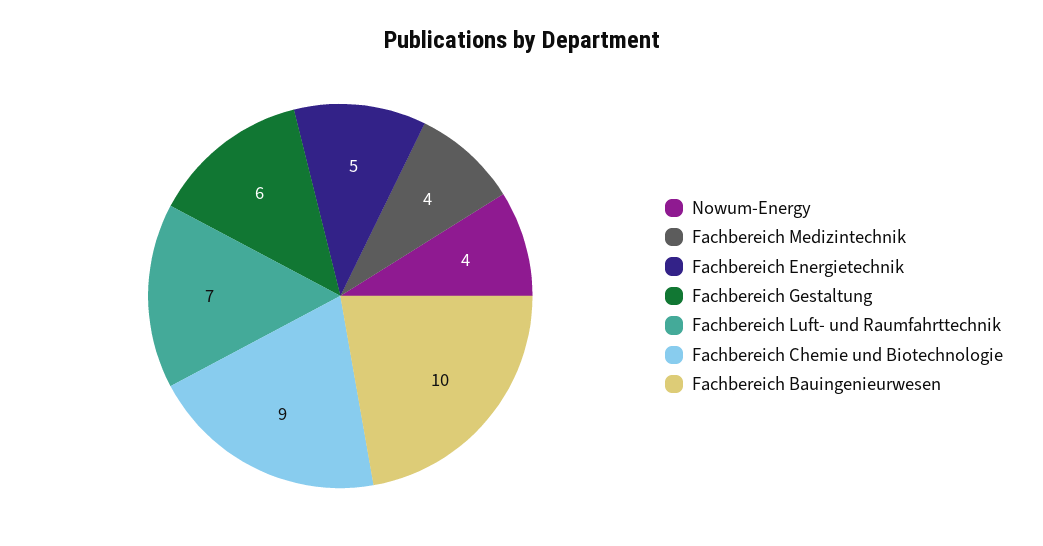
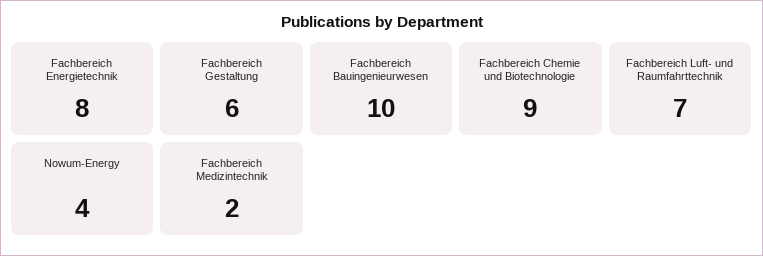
Fachbereich Medizintechnik: 4 -> 2
Fachbereich Energietechnik: 5 -> 8

